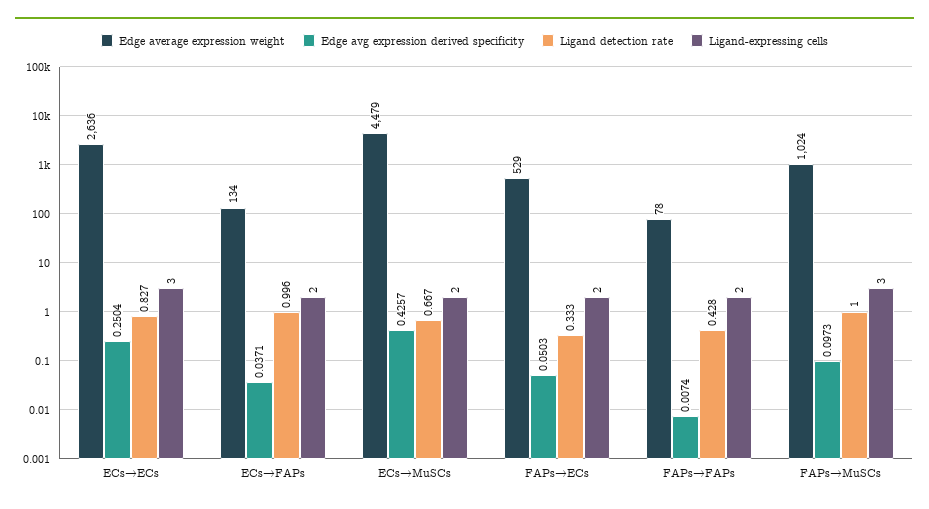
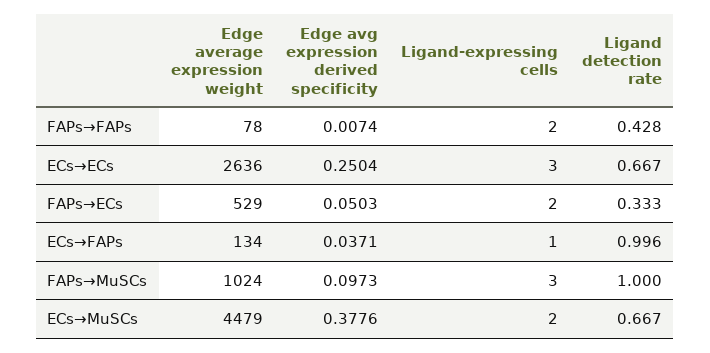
Ligand detection rate, ECs→ECs: 0.827 -> 0.667
Ligand-expressing cells, ECs→FAPs: 2 -> 1
Edge avg expression derived specificity, ECs→MuSCs: 0.4257 -> 0.3776

